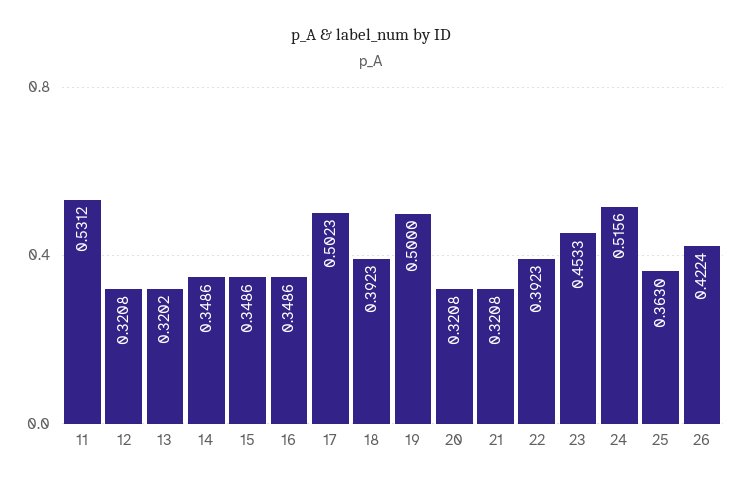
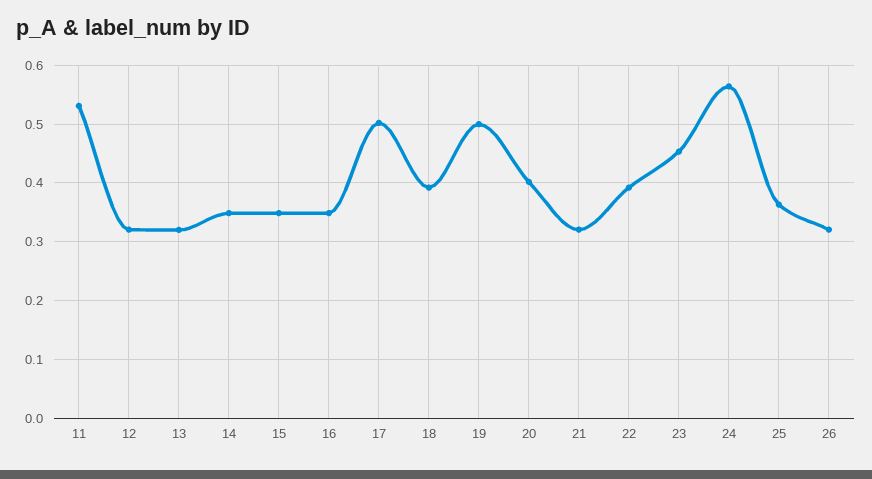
20: 0.3208 -> 0.4
24: 0.5156 -> 0.56
26: 0.4224 -> 0.32

